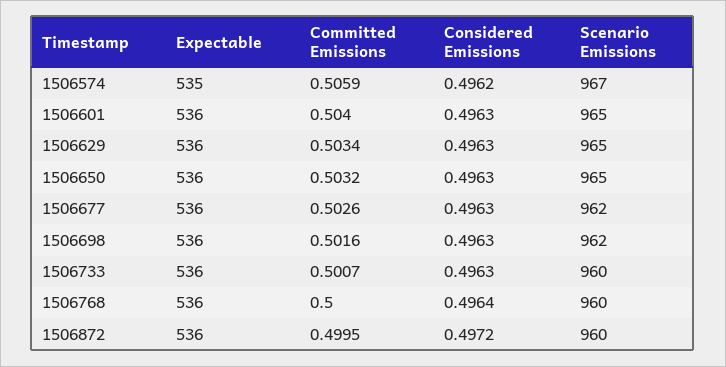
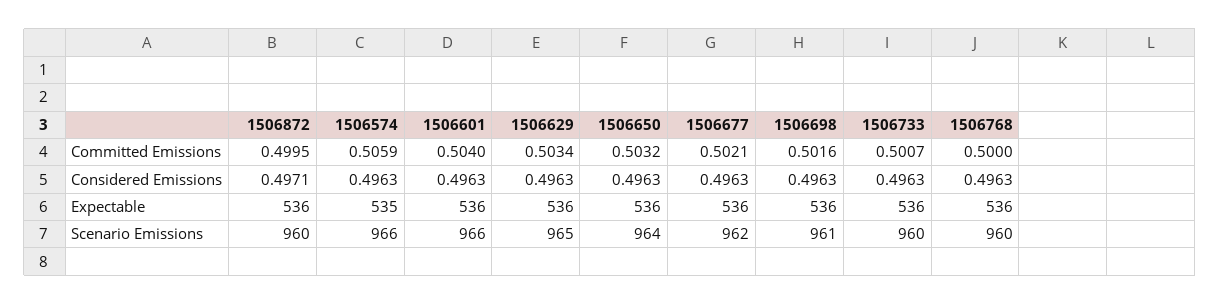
Considered Emissions, 1506574: 0.4962 -> 0.4963
Scenario Emissions, 1506574: 967 -> 966
Scenario Emissions, 1506601: 965 -> 966
Scenario Emissions, 1506650: 965 -> 964
Committed Emissions, 1506677: 0.5026 -> 0.5021
Scenario Emissions, 1506698: 962 -> 961
Considered Emissions, 1506768: 0.4964 -> 0.4963
Considered Emissions, 1506872: 0.4972 -> 0.4971

